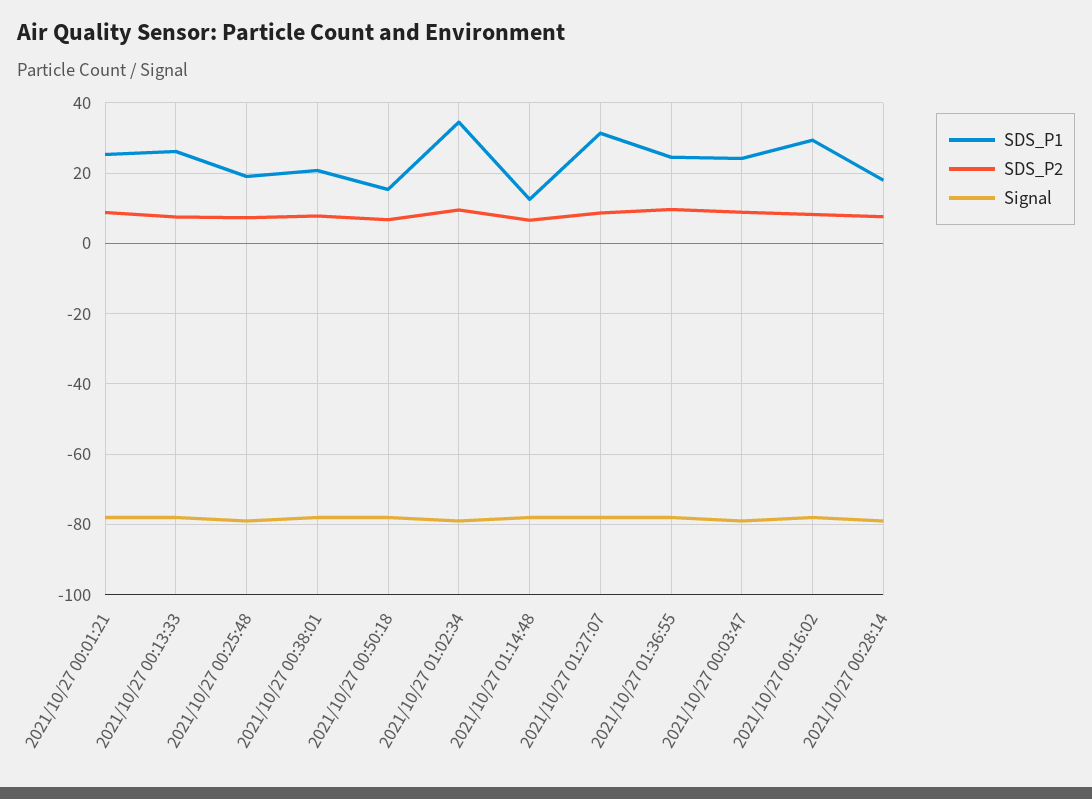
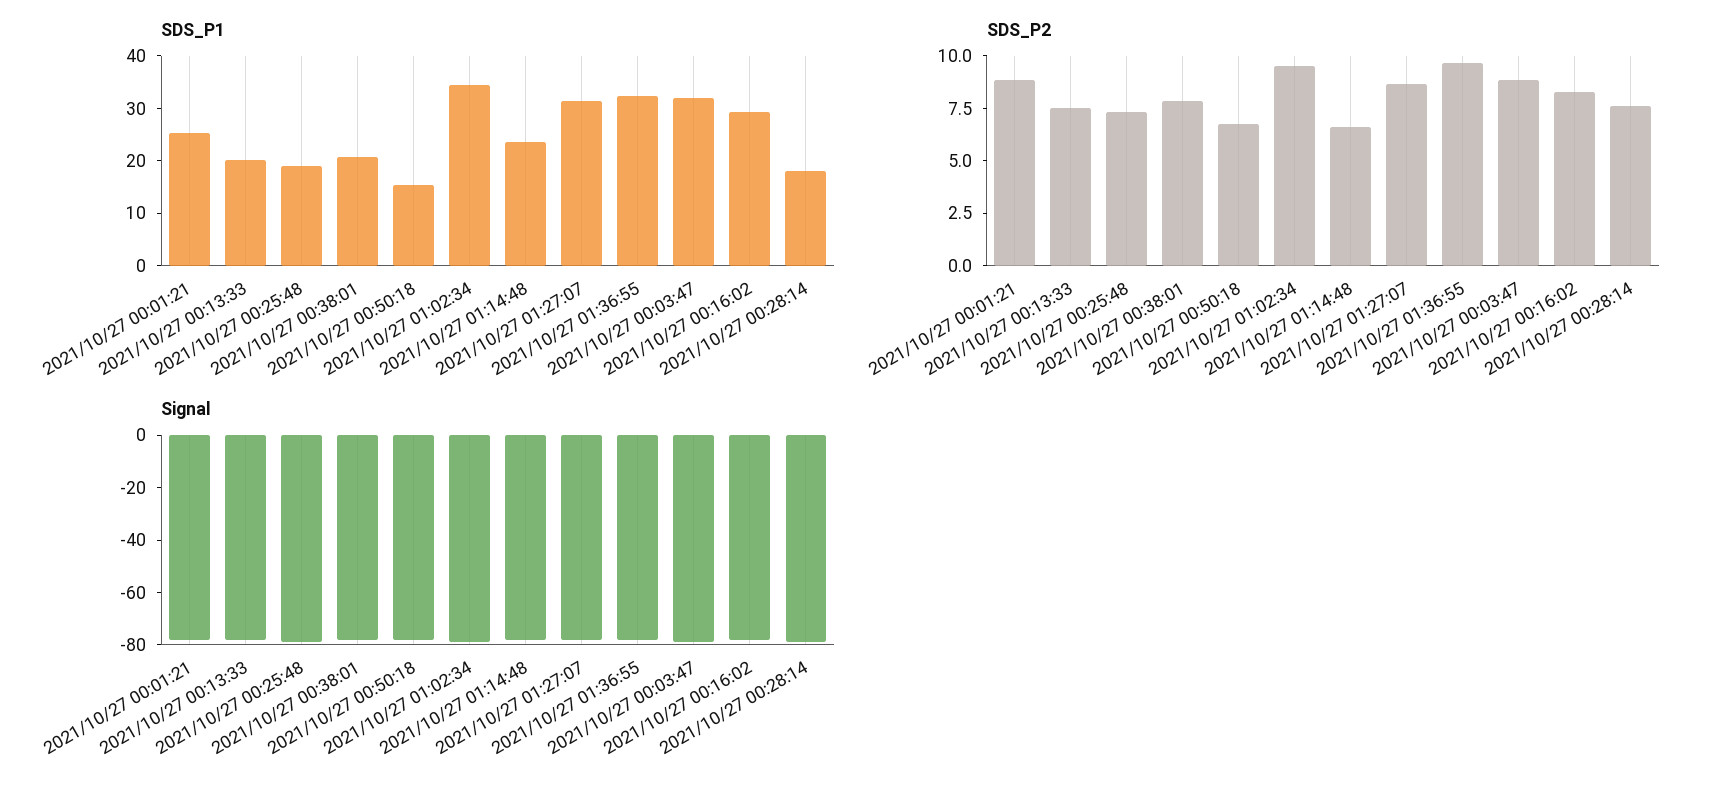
SDS_P1, 2021/10/27 00:13:33: 26 -> 20
SDS_P1, 2021/10/27 01:14:48: 12 -> 24
SDS_P1, 2021/10/27 01:36:55: 24 -> 32
SDS_P1, 2021/10/27 00:03:47: 24 -> 32

